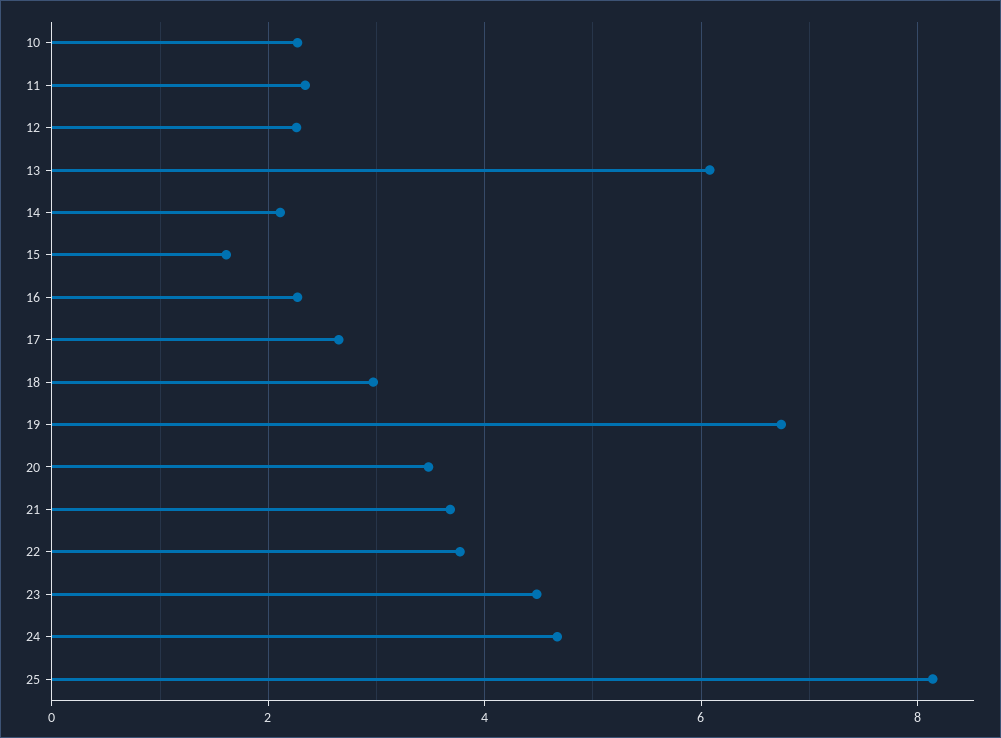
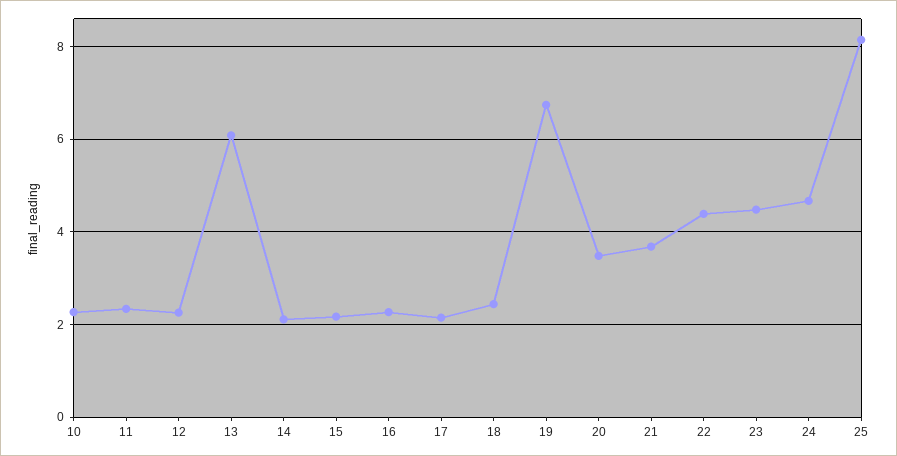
15: 1.6 -> 2.2
17: 2.6 -> 2.2
18: 3 -> 2.4
22: 3.8 -> 4.4

